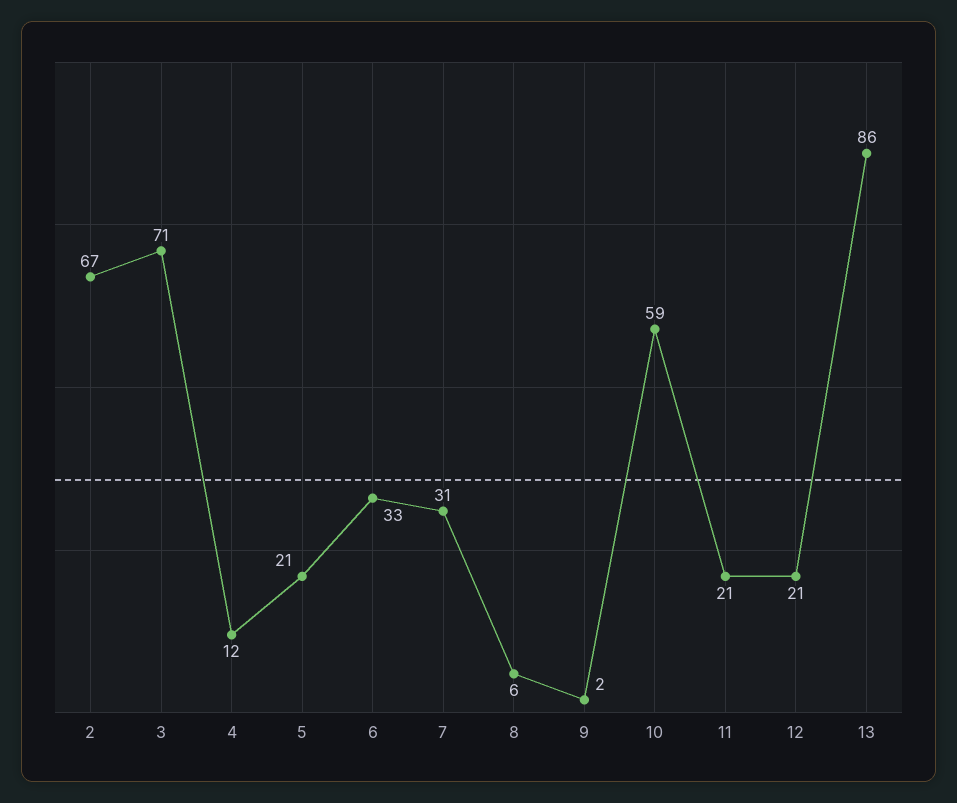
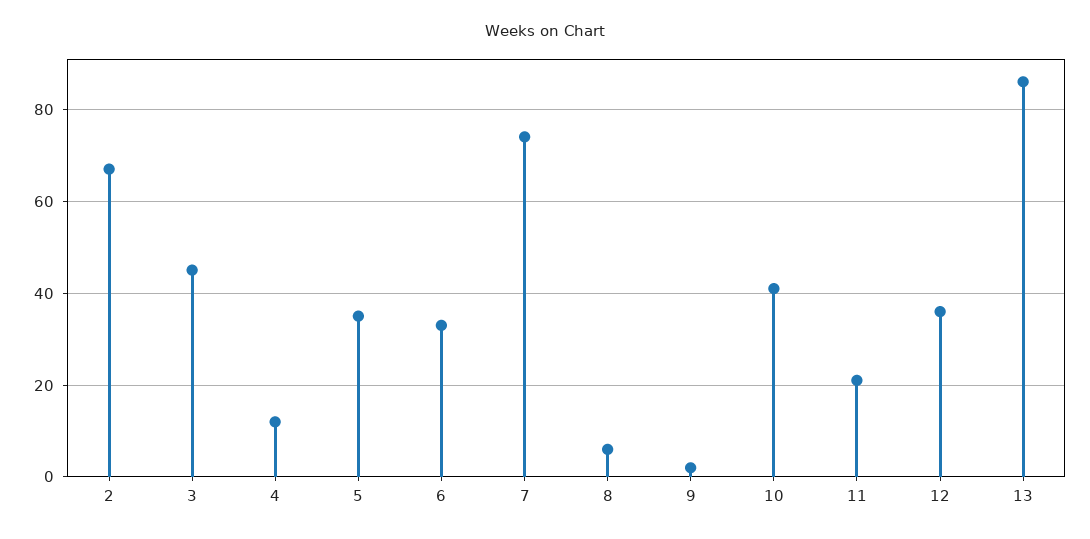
3: 71 -> 45
5: 21 -> 35
7: 31 -> 75
10: 59 -> 40
12: 21 -> 35

